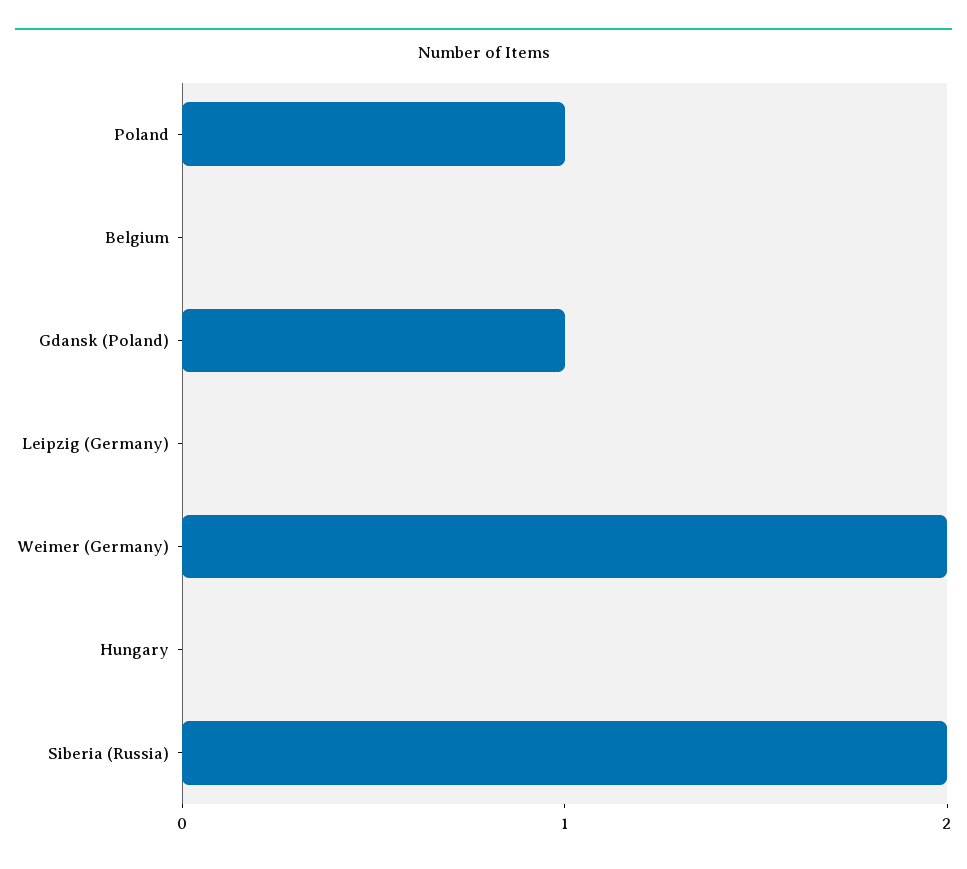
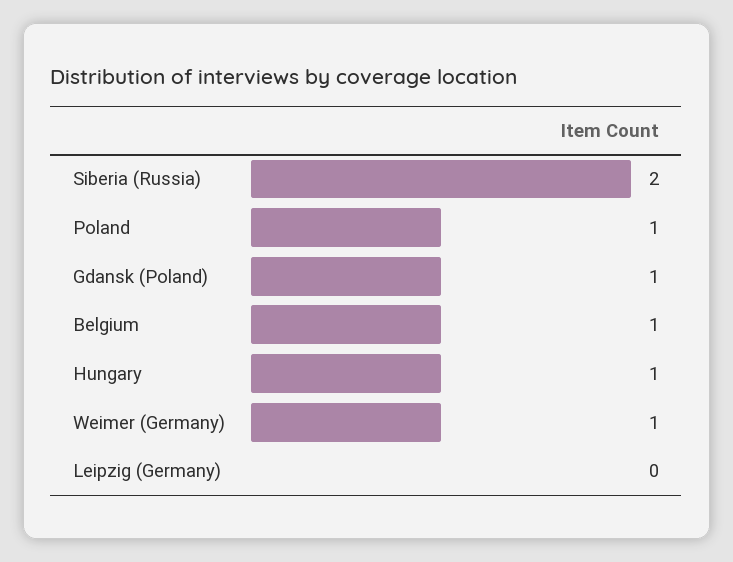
Belgium: 0 -> 1
Weimer (Germany): 2 -> 1
Hungary: 0 -> 1

